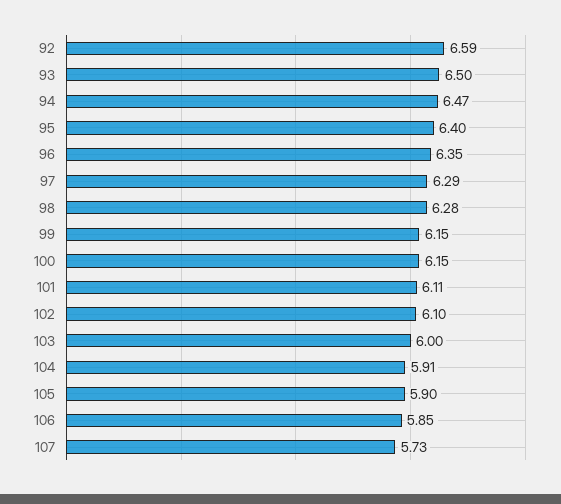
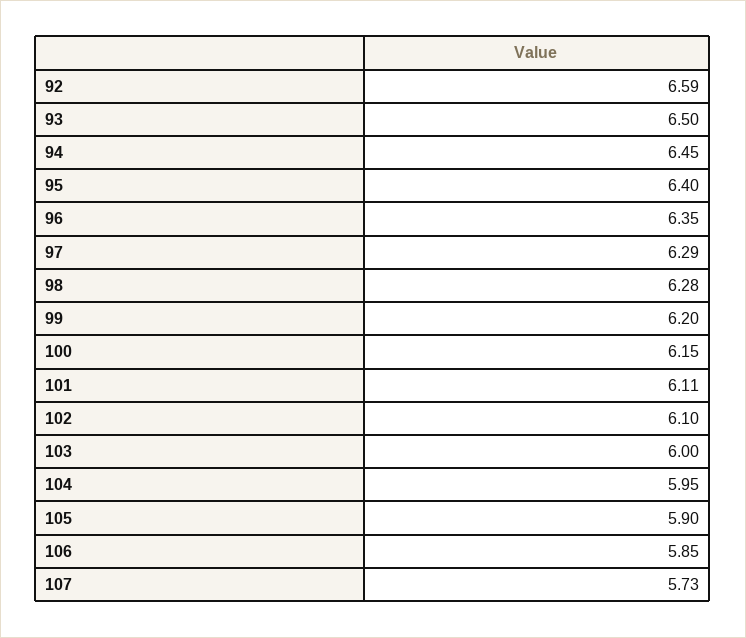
94: 6.47 -> 6.45
99: 6.15 -> 6.2
104: 5.91 -> 5.95

